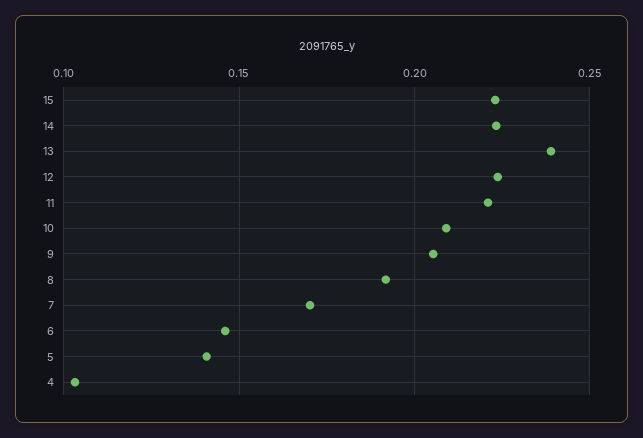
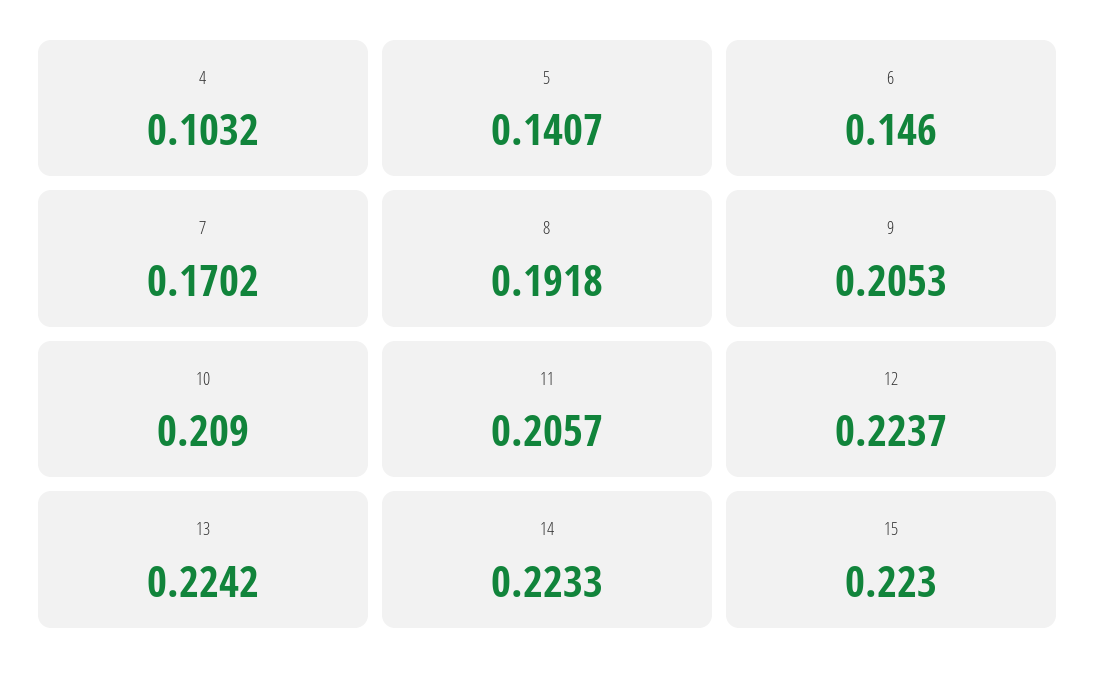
13: 0.24 -> 0.2242
11: 0.22 -> 0.2057

